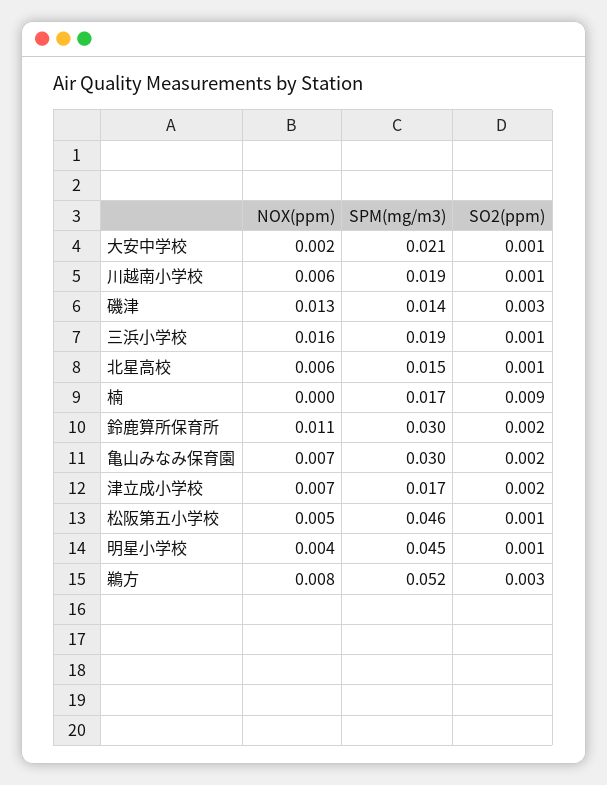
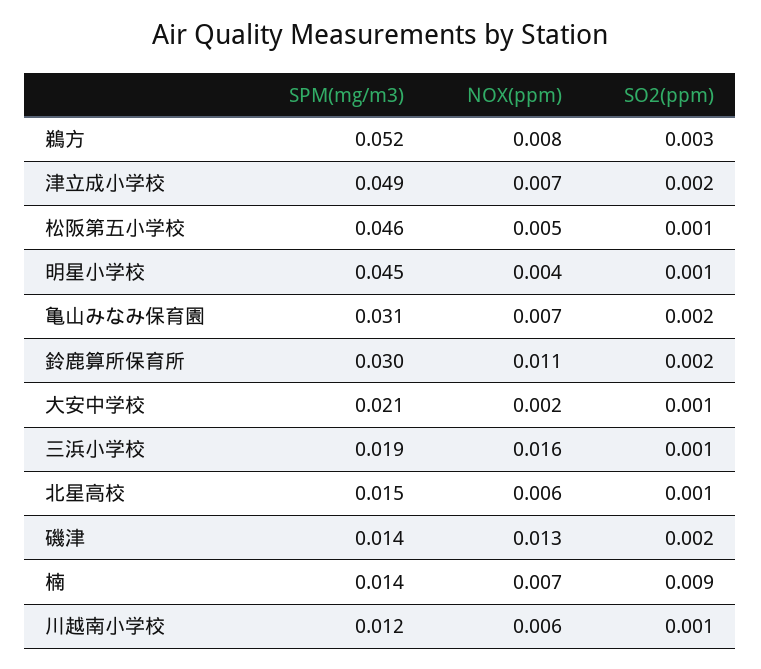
SPM(mg/m3), 川越南小学校: 0.019 -> 0.012
SO2(ppm), 磯津: 0.003 -> 0.002
NOX(ppm), 楠: 0 -> 0.007
SPM(mg/m3), 楠: 0.017 -> 0.014
SPM(mg/m3), 亀山みなみ保育園: 0.03 -> 0.031
SPM(mg/m3), 津立成小学校: 0.017 -> 0.049

